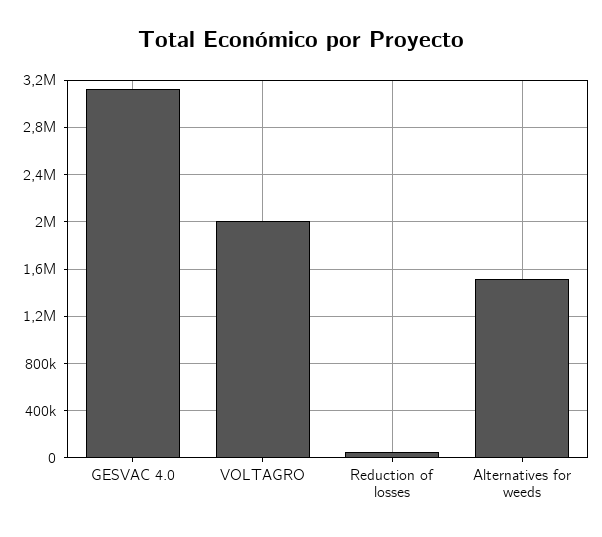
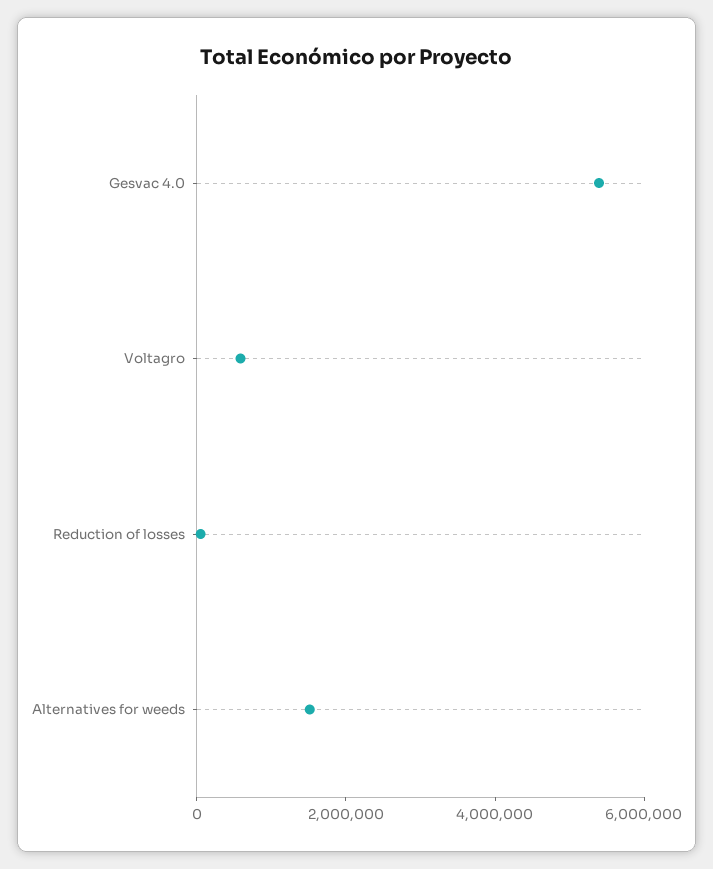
GESVAC 4.0: 3100000 -> 5500000
VOLTAGRO: 2000000 -> 500000

